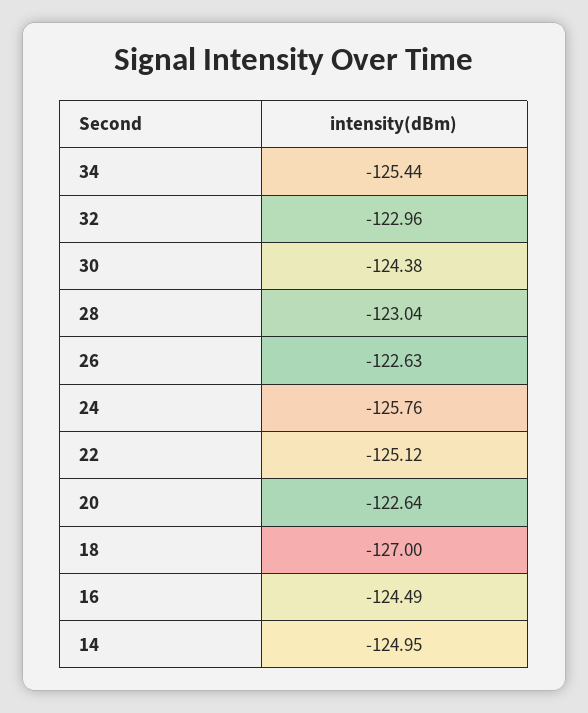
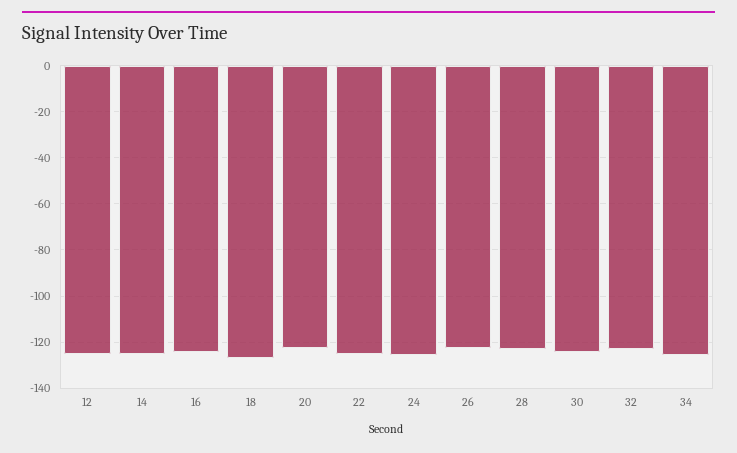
12: none -> -125

